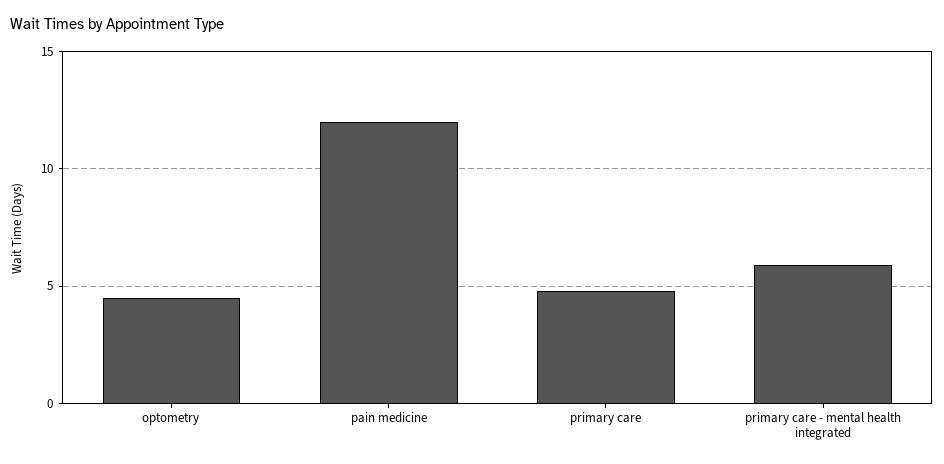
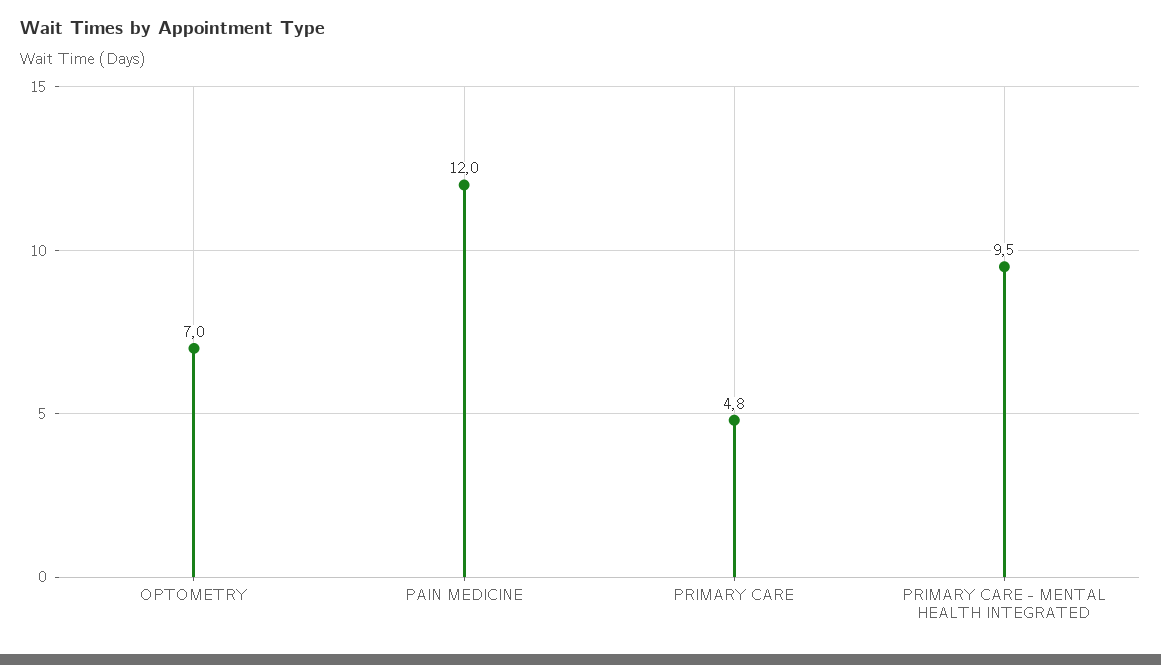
optometry: 4.5 -> 7
primary care - mental health integrated: 6 -> 9.5

